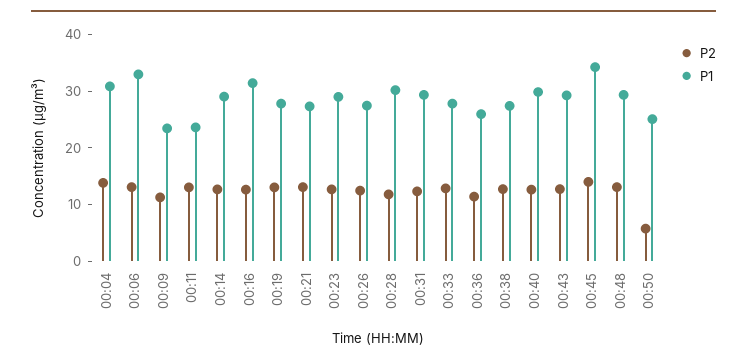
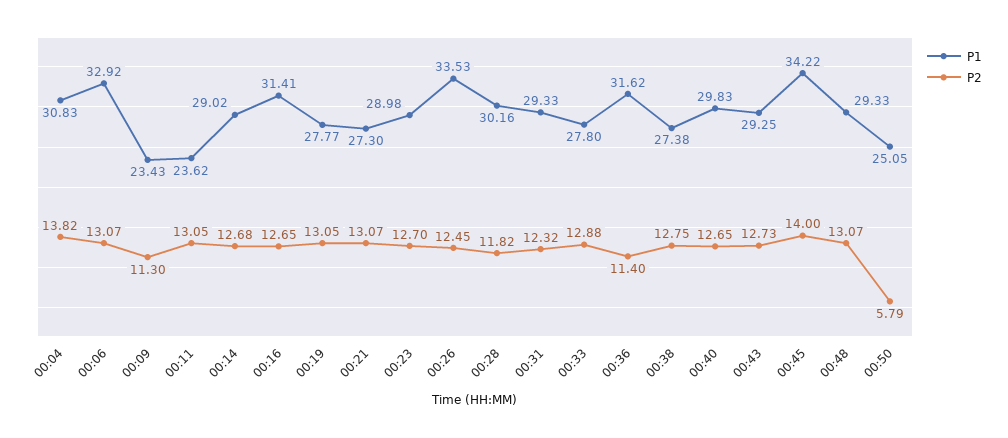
P1, 00:26: 28 -> 33.53
P1, 00:36: 26 -> 31.62

